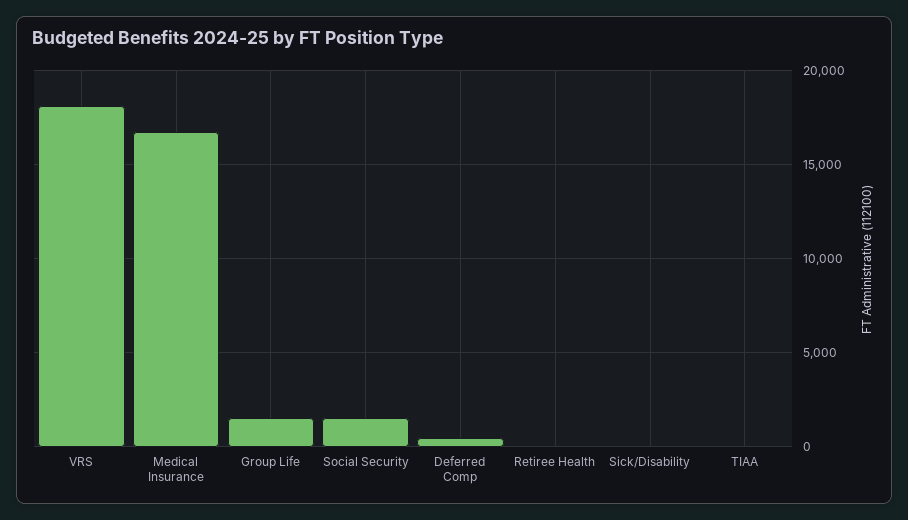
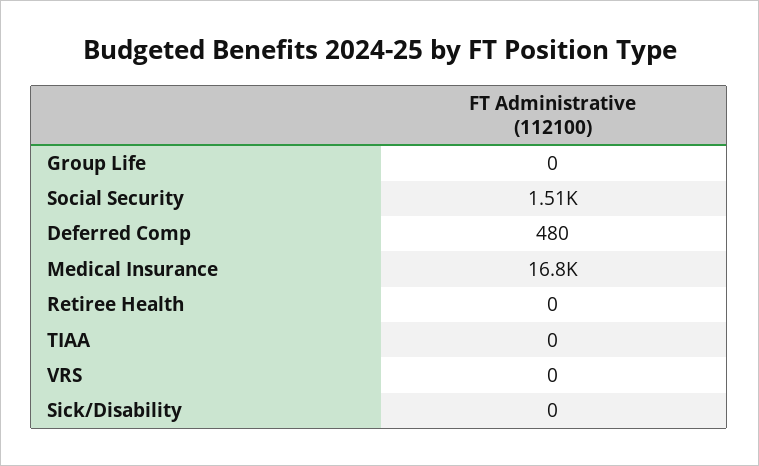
VRS: 18000 -> 0
Group Life: 1500 -> 0

